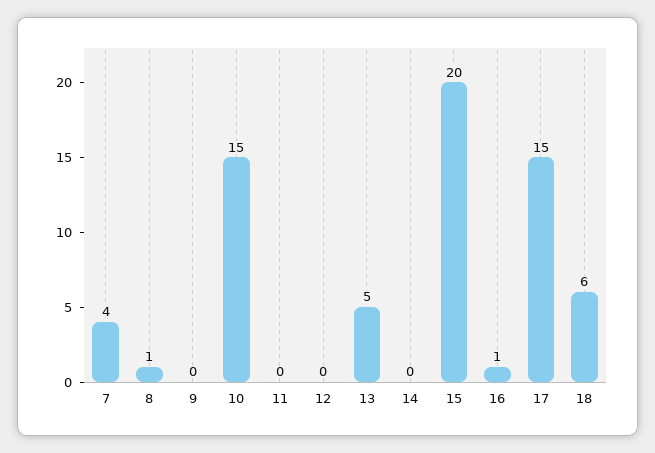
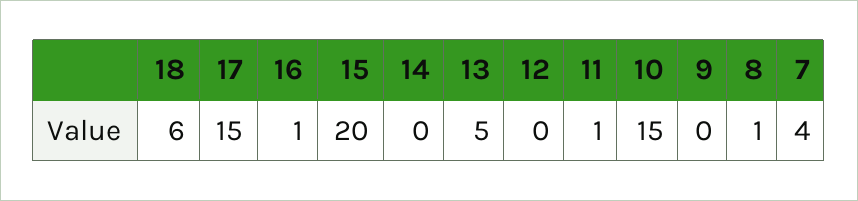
11: 0 -> 1

